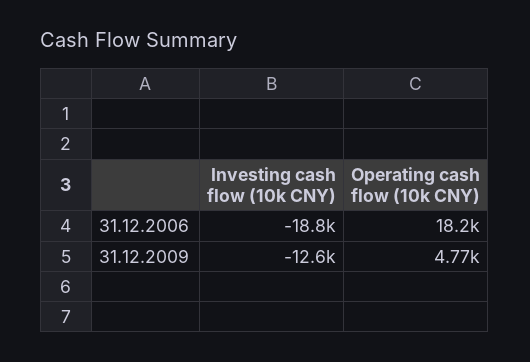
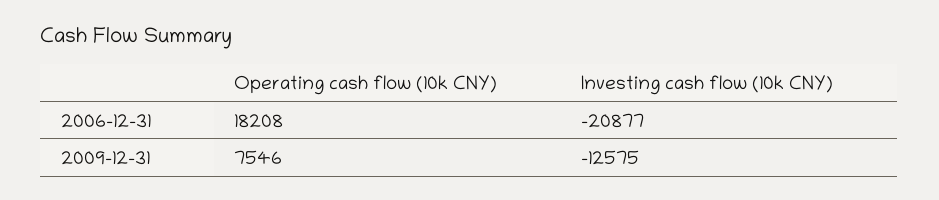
Investing cash flow (10k CNY), 31.12.2006: -18800 -> -20877
Operating cash flow (10k CNY), 31.12.2009: 4770 -> 7546

